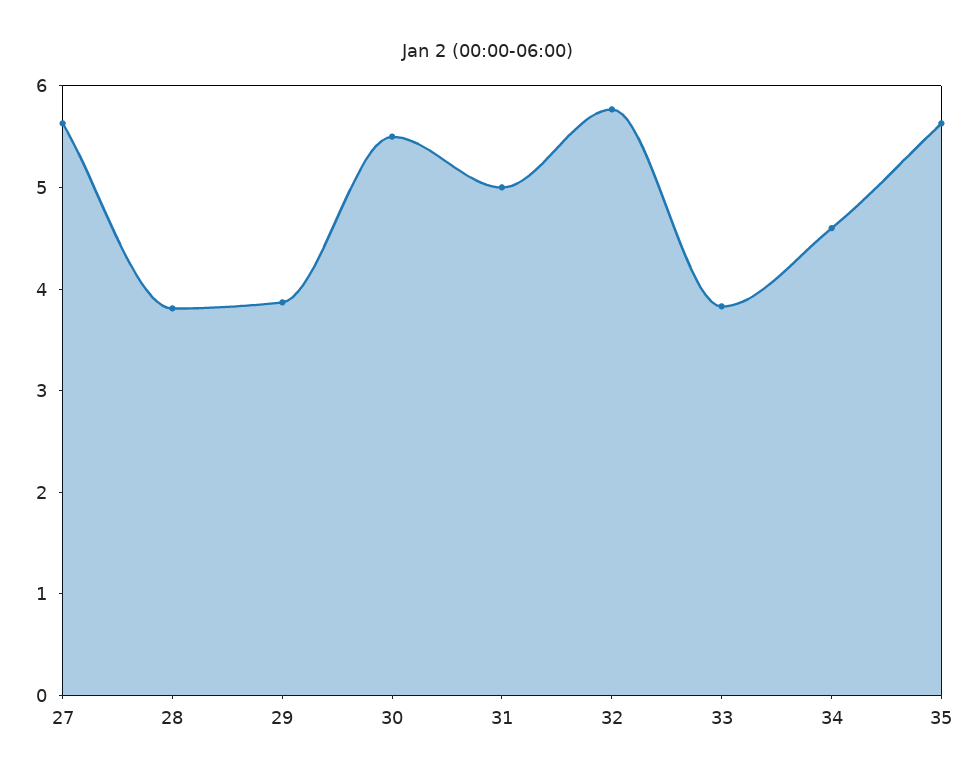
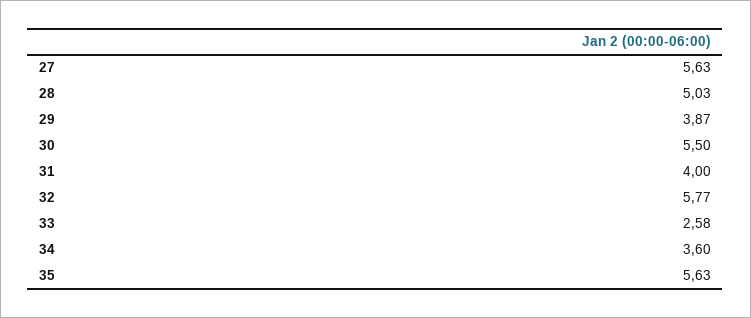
28: 3.8 -> 5.03
31: 5 -> 4
33: 3.8 -> 2.58
34: 4.6 -> 3.6

